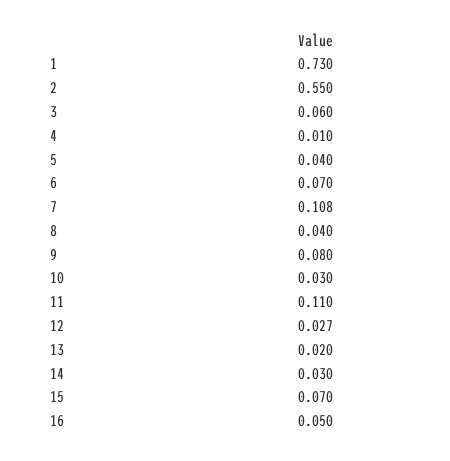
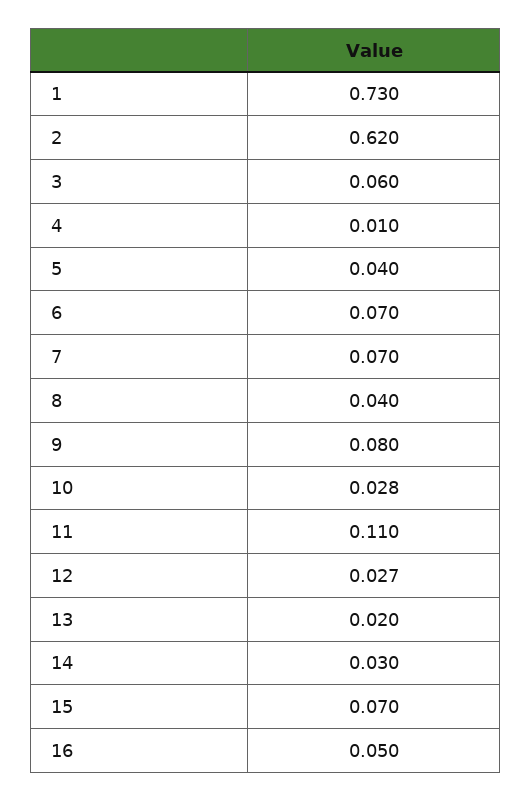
2: 0.55 -> 0.62
7: 0.108 -> 0.07
10: 0.03 -> 0.028

